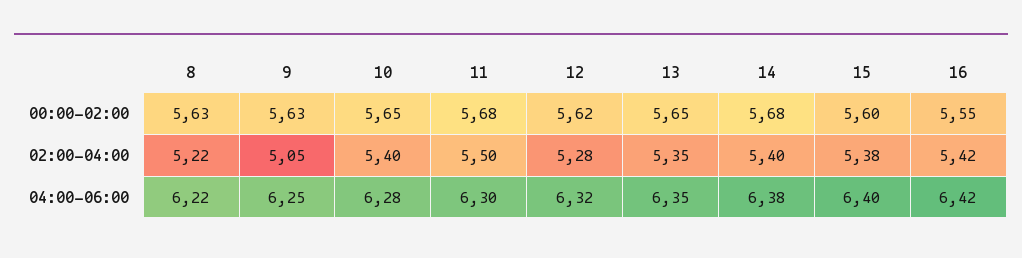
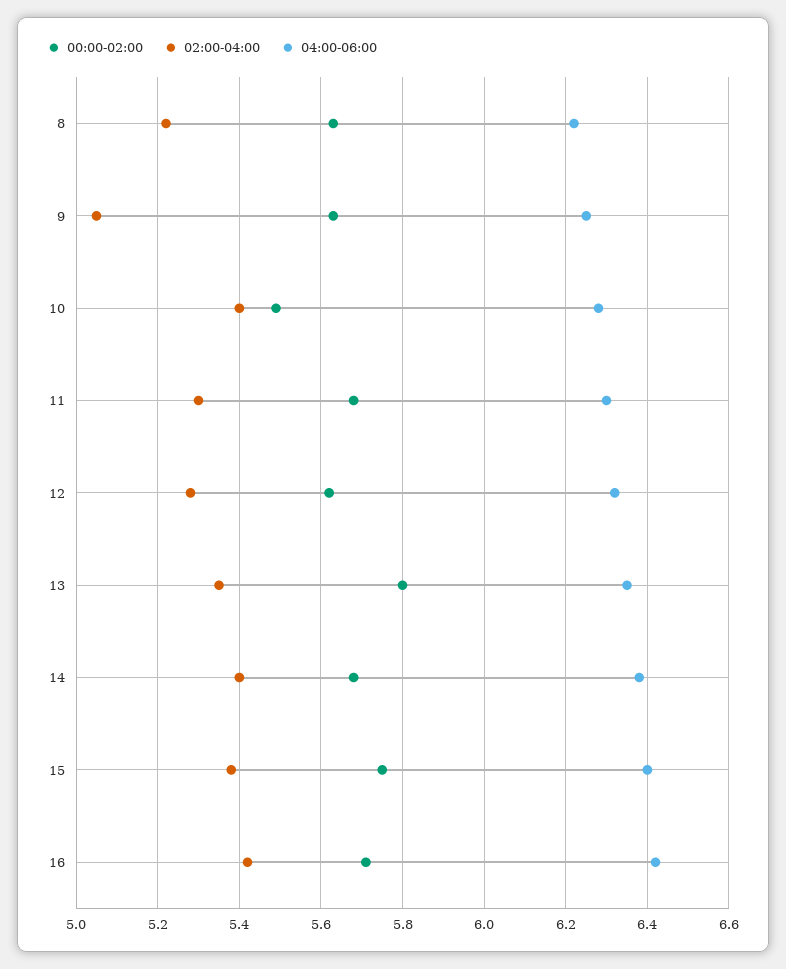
00:00-02:00, 10: 5.65 -> 5.5
00:00-02:00, 13: 5.65 -> 5.8
00:00-02:00, 15: 5.6 -> 5.75
00:00-02:00, 16: 5.55 -> 5.7
02:00-04:00, 11: 5.5 -> 5.3

